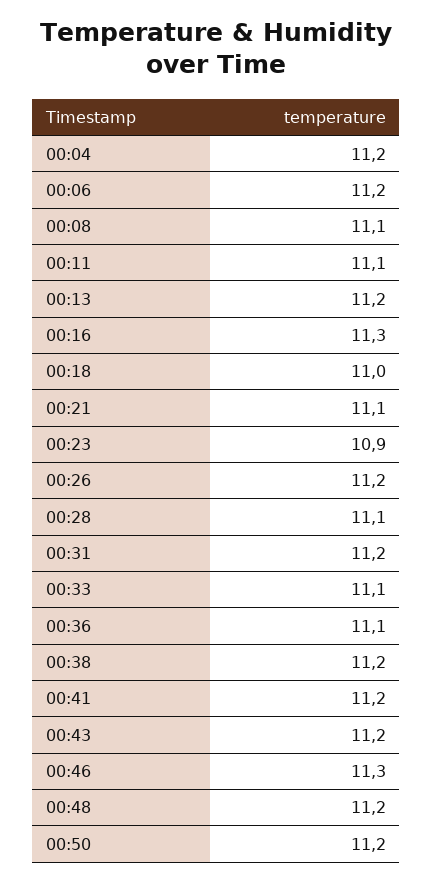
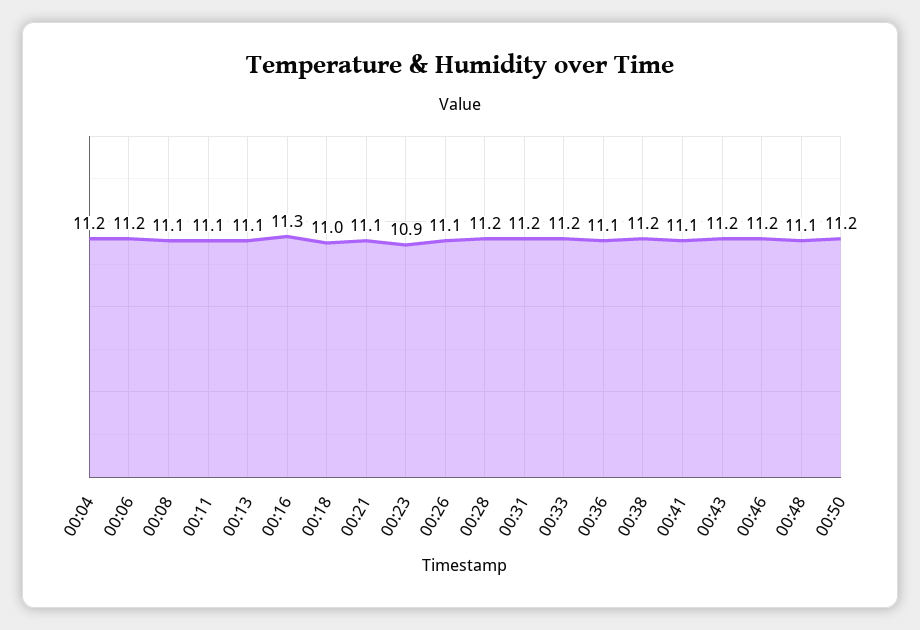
00:13: 11.2 -> 11.1
00:26: 11.2 -> 11.1
00:28: 11.1 -> 11.2
00:33: 11.1 -> 11.2
00:41: 11.2 -> 11.1
00:46: 11.3 -> 11.2
00:48: 11.2 -> 11.1

